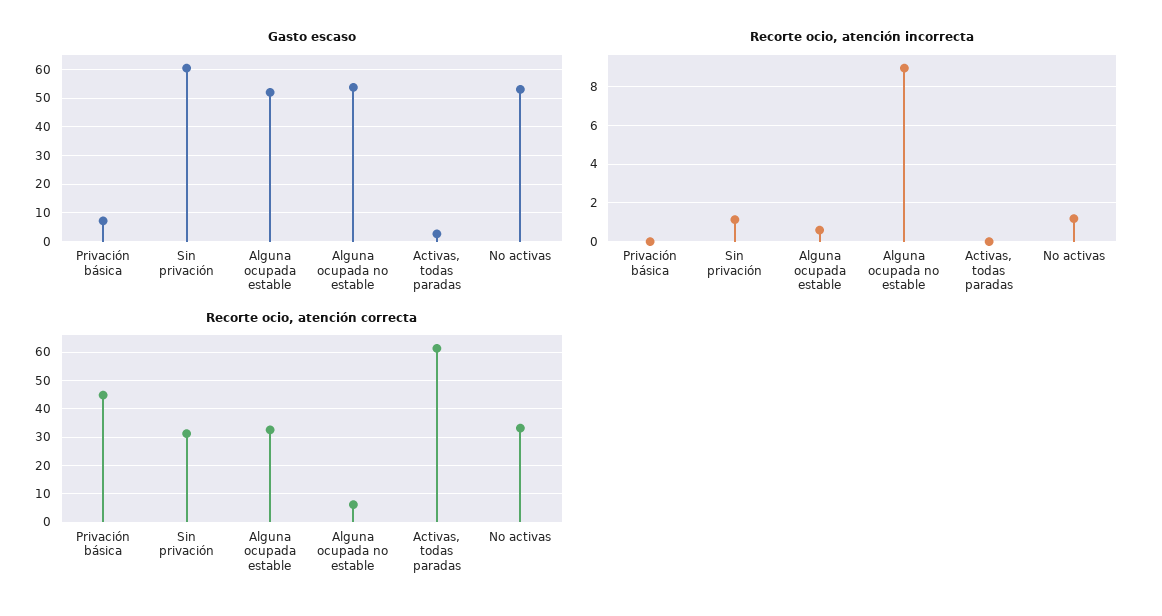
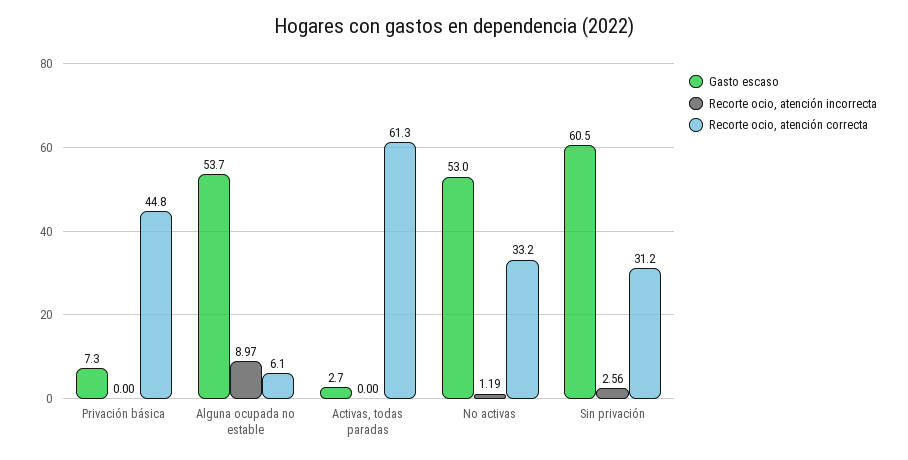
Gasto escaso, Alguna ocupada estable: 52.5 -> none
Recorte ocio, atención incorrecta, Sin privación: 1 -> 2.56
Recorte ocio, atención incorrecta, Alguna ocupada estable: 0.5 -> none
Recorte ocio, atención correcta, Alguna ocupada estable: 32.5 -> none

